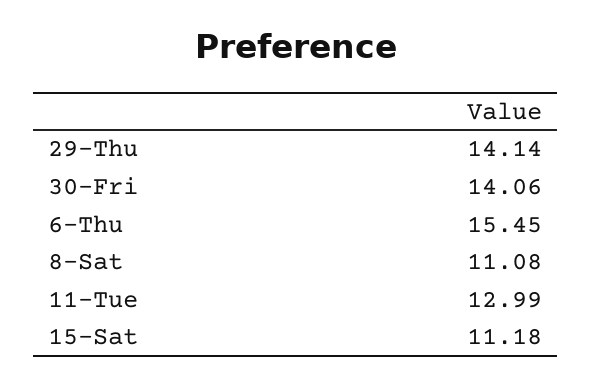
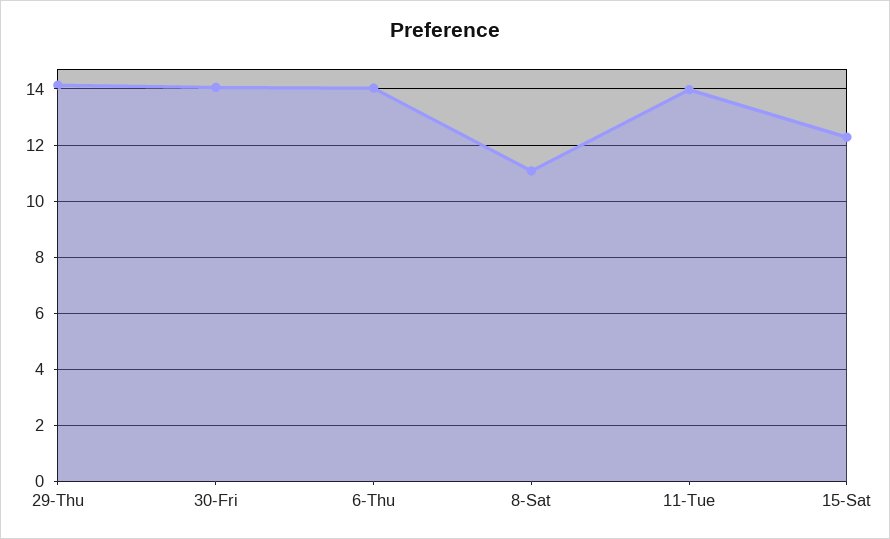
6-Thu: 15.45 -> 14
11-Tue: 12.99 -> 14
15-Sat: 11.18 -> 12.25

